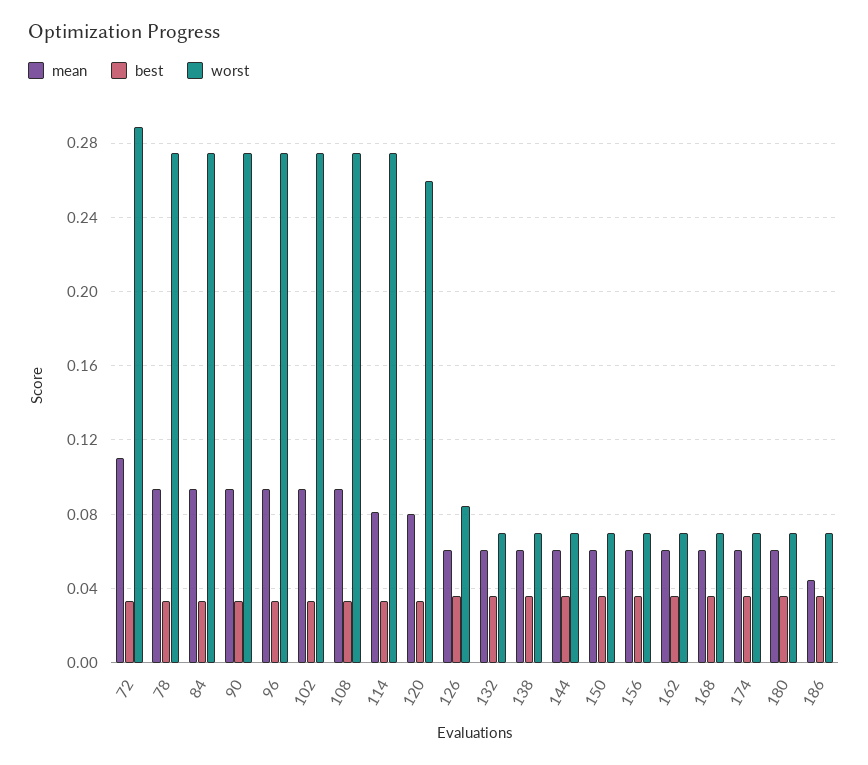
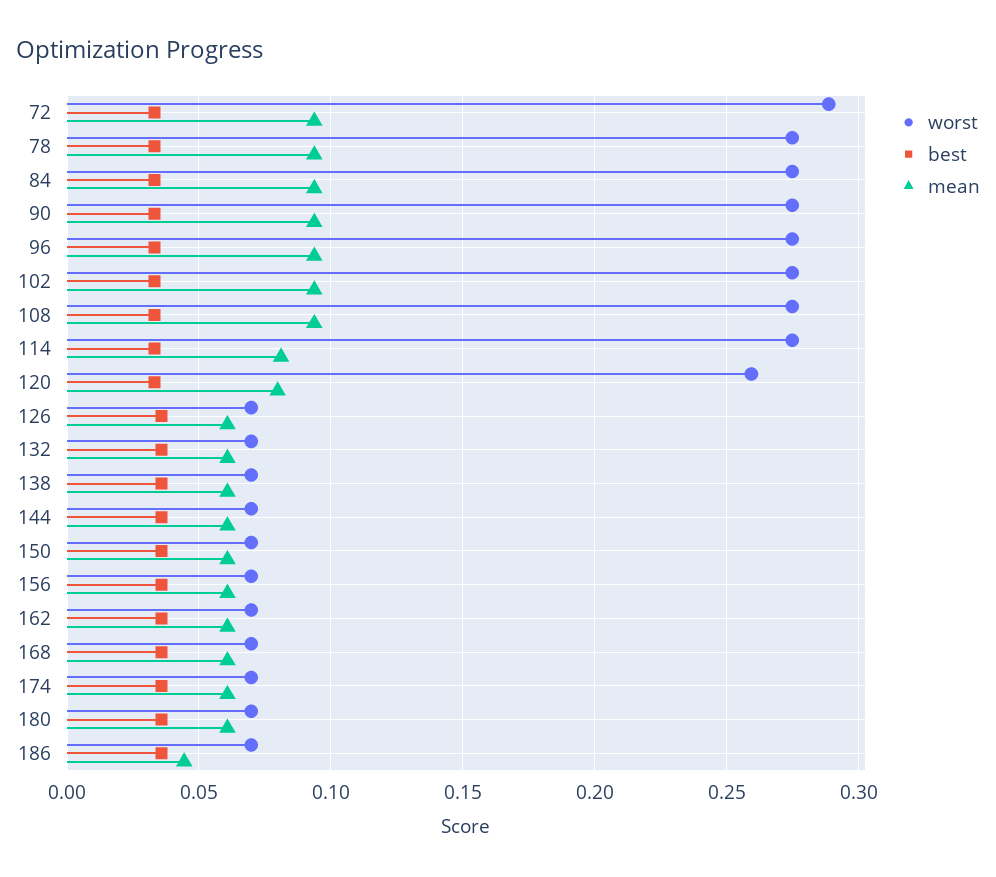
mean, 72: 0.11 -> 0.095
worst, 126: 0.085 -> 0.07

